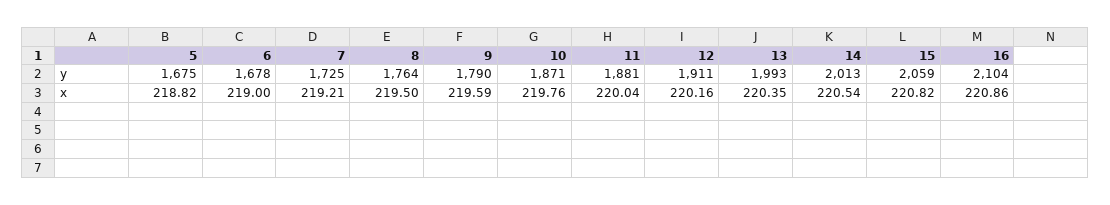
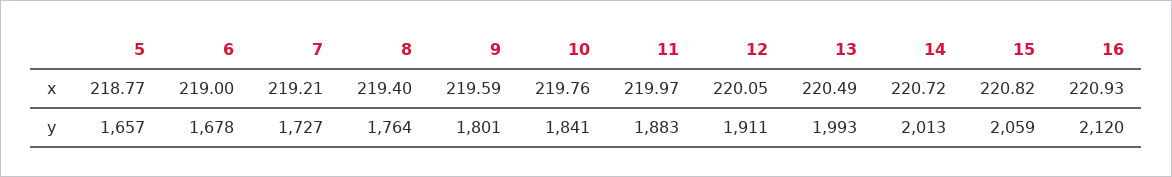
5, y: 1675 -> 1657
7, y: 1725 -> 1727
9, y: 1790 -> 1801
10, y: 1871 -> 1841
11, y: 1881 -> 1883
16, y: 2104 -> 2120
5, x: 218.82 -> 218.77
8, x: 219.5 -> 219.4
11, x: 220.04 -> 219.97
12, x: 220.16 -> 220.05
13, x: 220.35 -> 220.49
14, x: 220.54 -> 220.72
16, x: 220.86 -> 220.93

